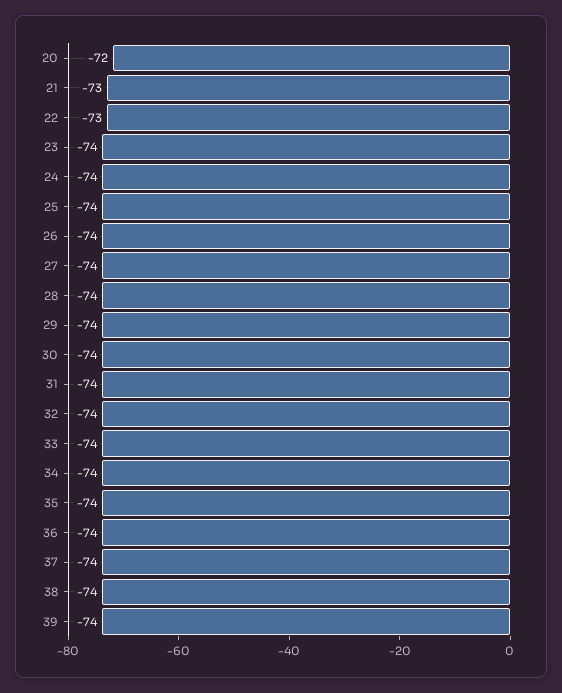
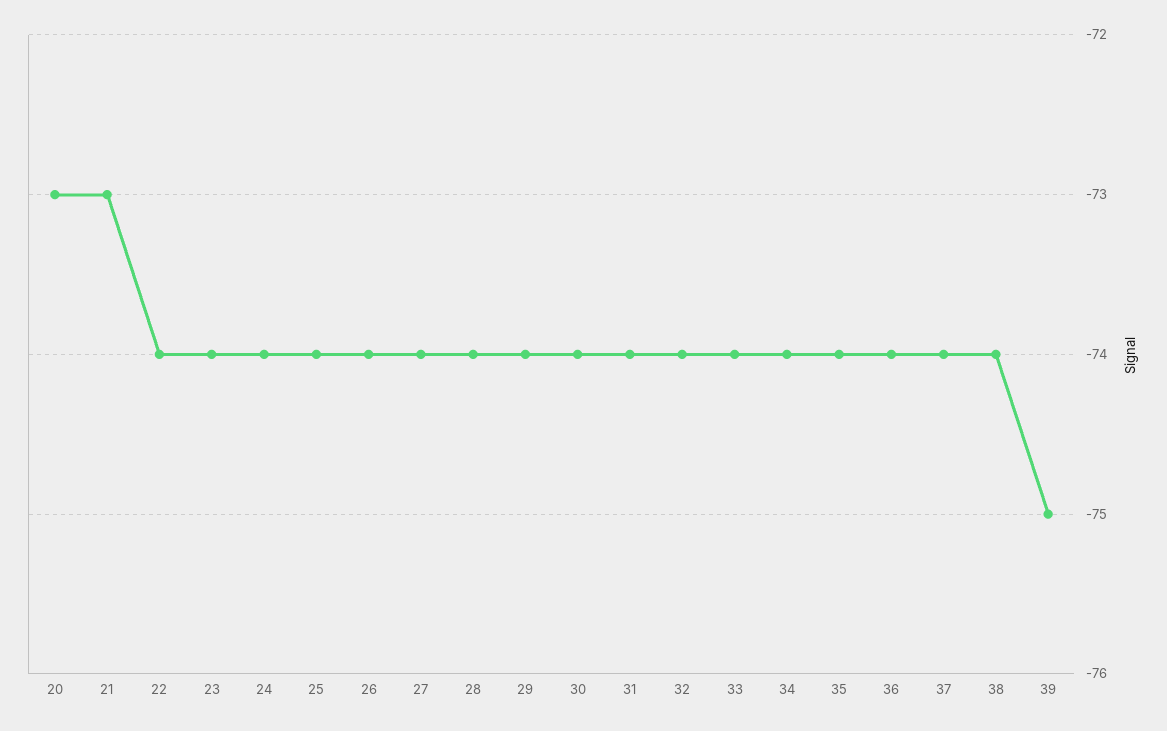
20: -72 -> -73
22: -73 -> -74
39: -74 -> -75

